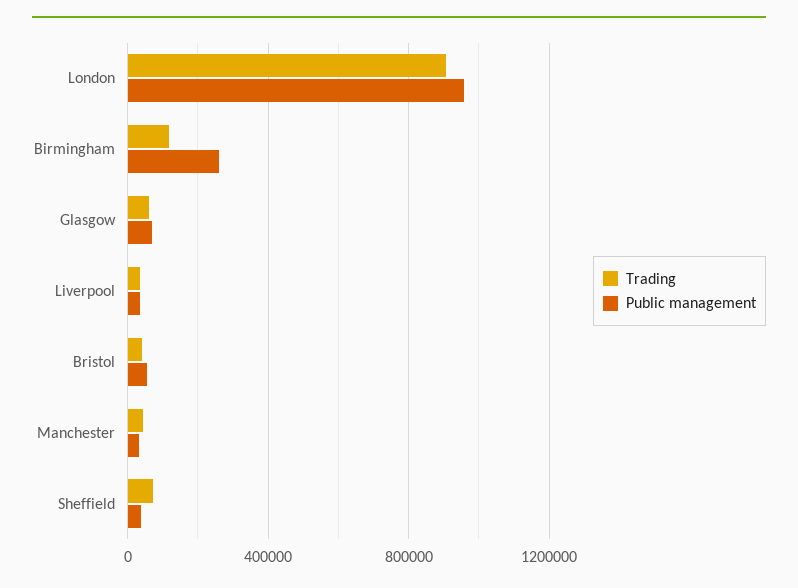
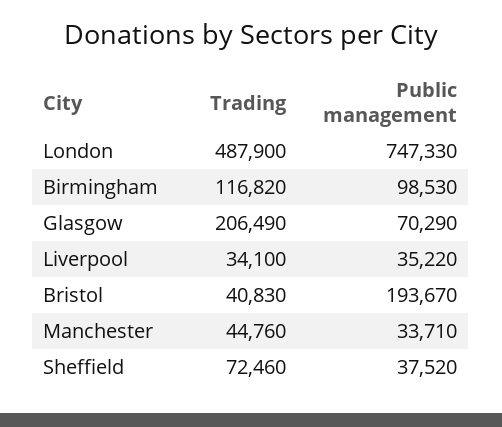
Trading, London: 900000 -> 487900
Public management, London: 950000 -> 747330
Public management, Birmingham: 250000 -> 98530
Trading, Glasgow: 50000 -> 206490
Public management, Bristol: 50000 -> 193670

